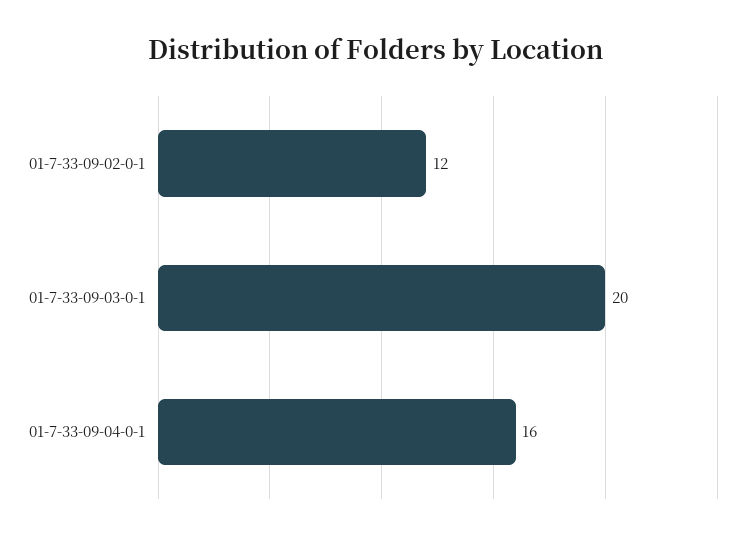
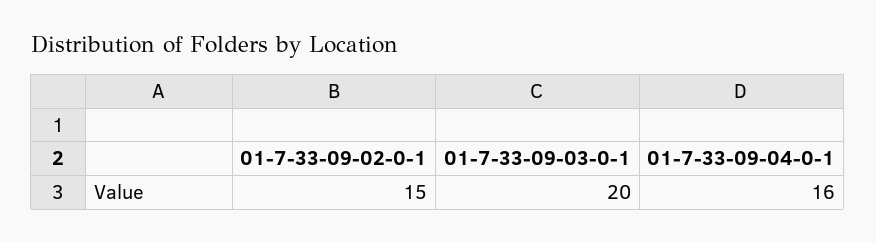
01-7-33-09-02-0-1: 12 -> 15

